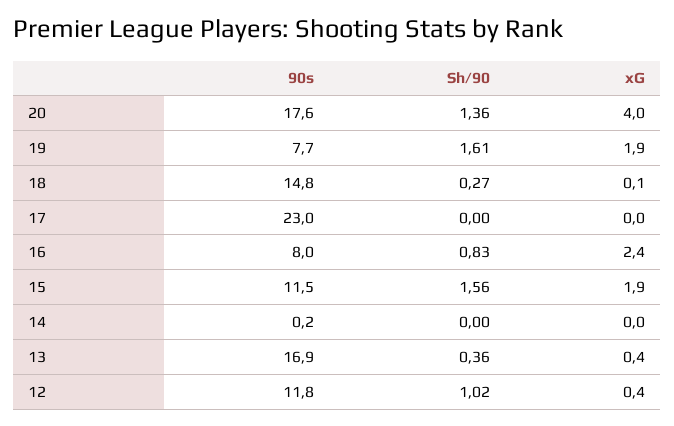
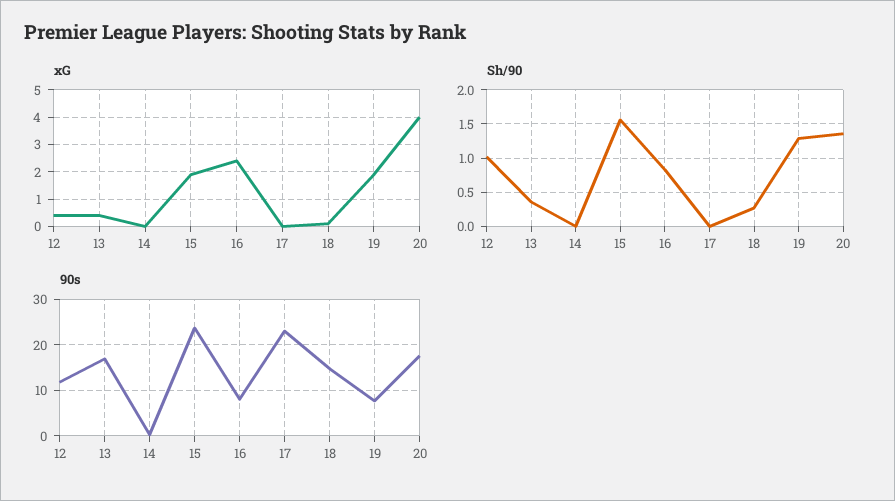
Sh/90, 19: 1.61 -> 1.3
90s, 15: 11.5 -> 24

